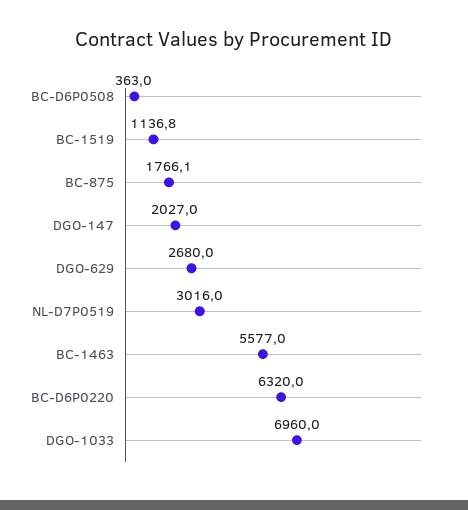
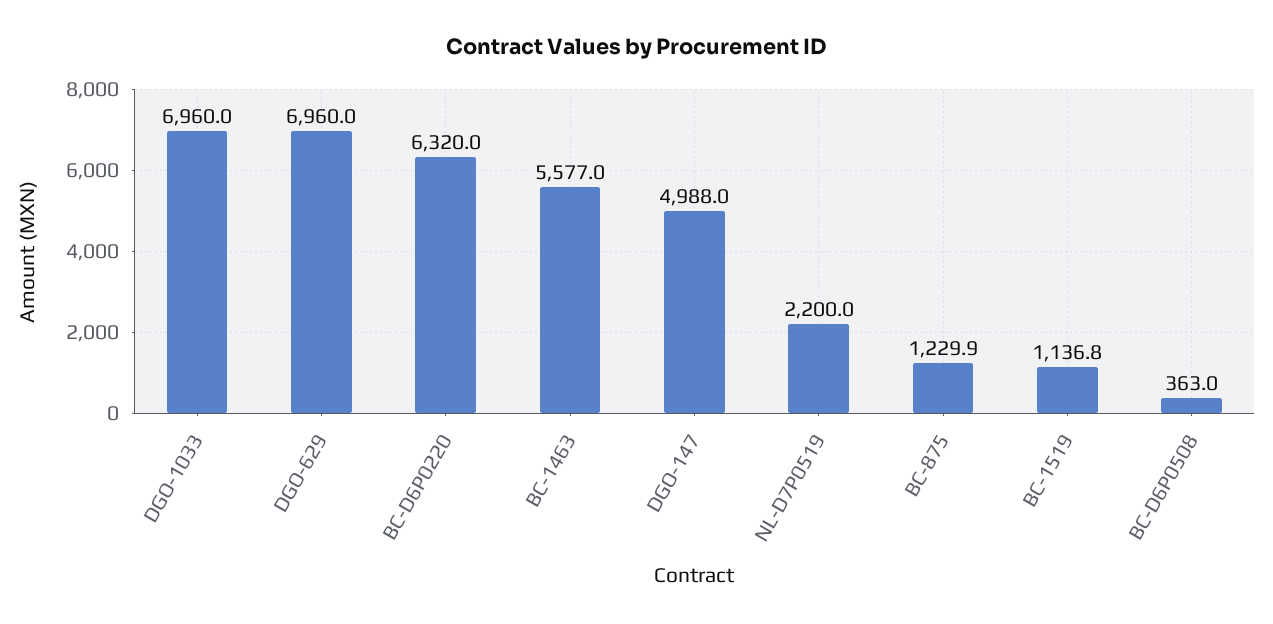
BC-875: 1766.1 -> 1229.9
DGO-147: 2027 -> 4988
DGO-629: 2680 -> 6960
NL-D7P0519: 3016 -> 2200

